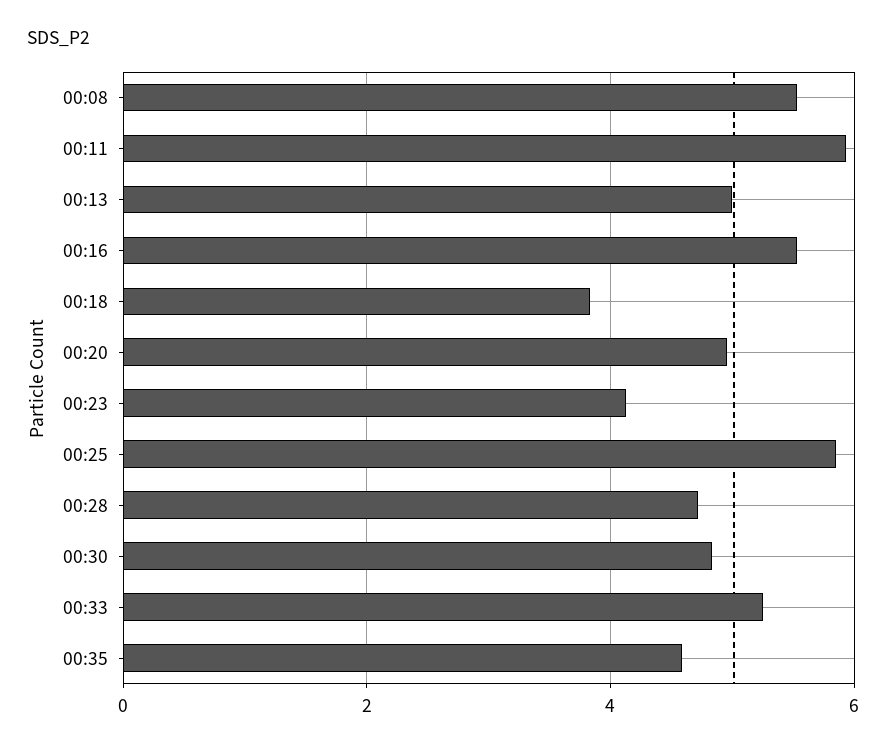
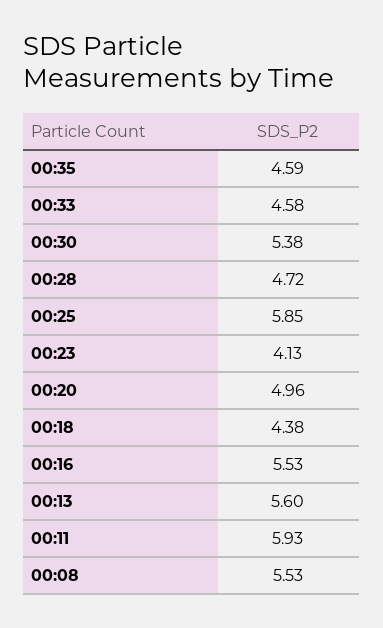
00:13: 5 -> 5.6
00:18: 3.8 -> 4.38
00:30: 4.8 -> 5.38
00:33: 5.2 -> 4.58

